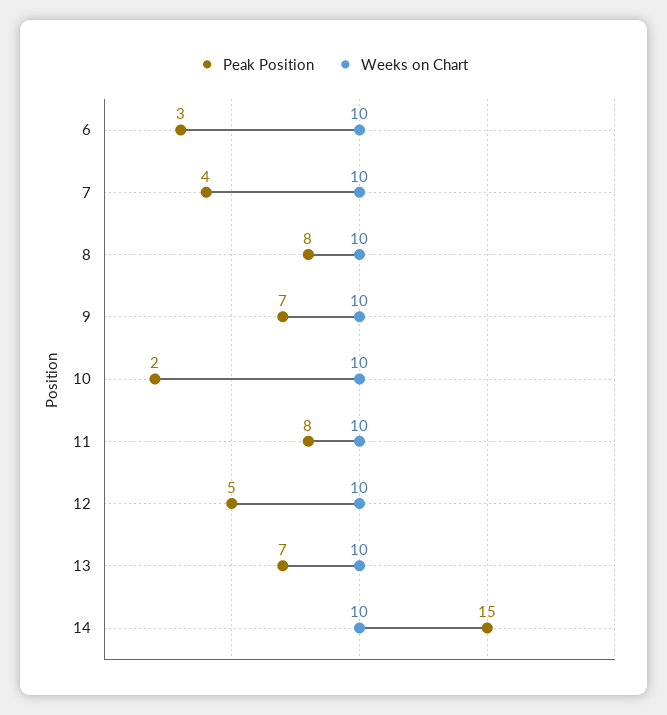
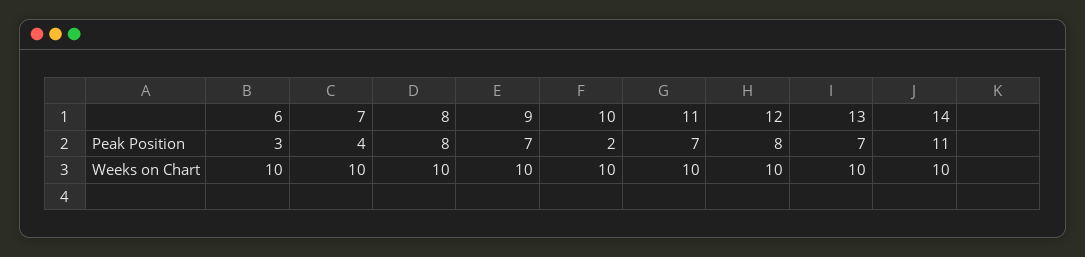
Peak Position, 11: 8 -> 7
Peak Position, 12: 5 -> 8
Peak Position, 14: 15 -> 11

